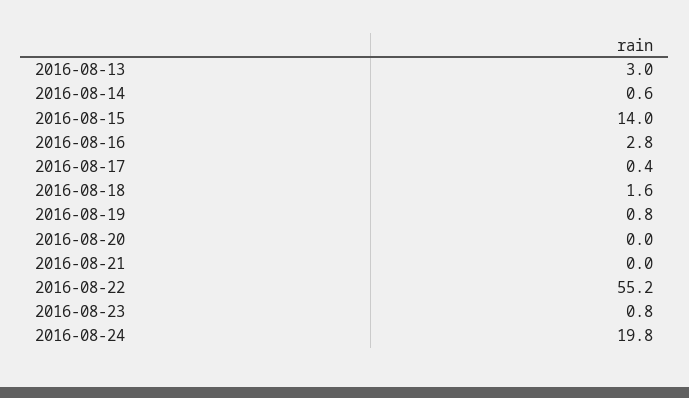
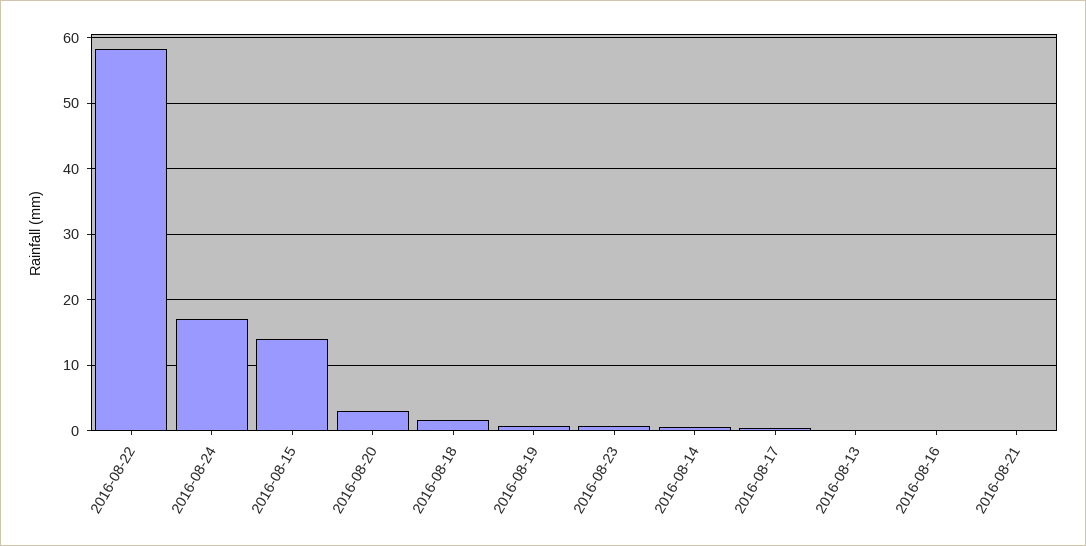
2016-08-13: 3 -> 0
2016-08-16: 2.8 -> 0
2016-08-20: 0 -> 3
2016-08-22: 55.2 -> 58
2016-08-24: 19.8 -> 17

